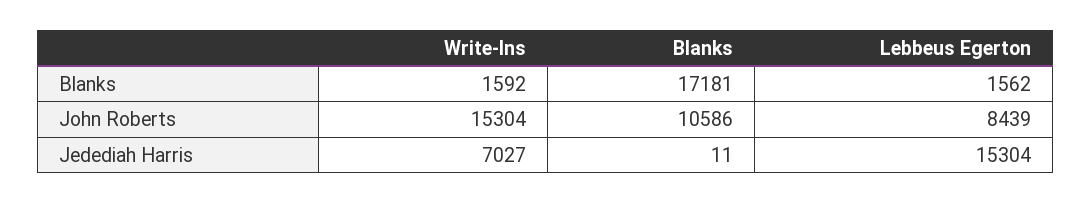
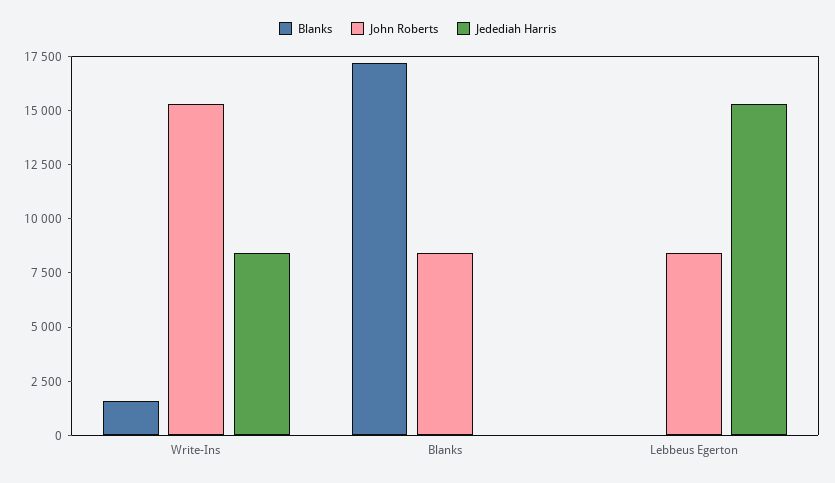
Blanks, Lebbeus Egerton: 1562 -> 0
John Roberts, Blanks: 10586 -> 8500
Jedediah Harris, Write-Ins: 7027 -> 8500

